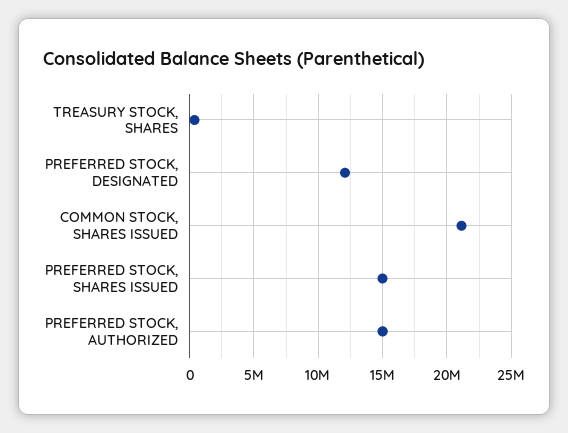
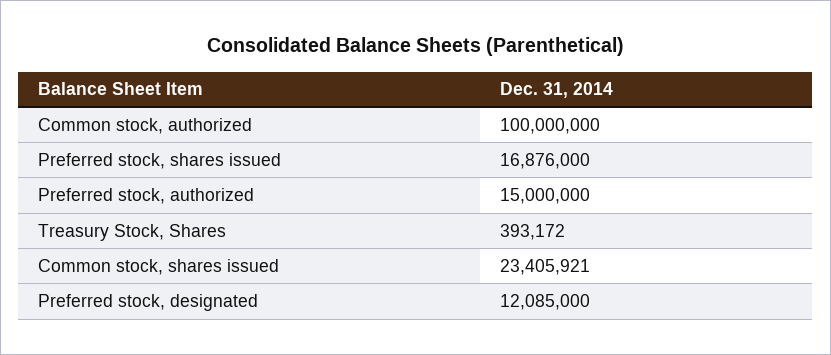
COMMON STOCK, SHARES ISSUED: 21000000 -> 23405921
PREFERRED STOCK, SHARES ISSUED: 15000000 -> 16876000
Common stock, authorized: none -> 100000000

